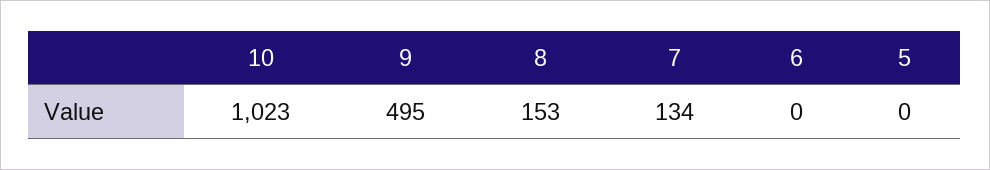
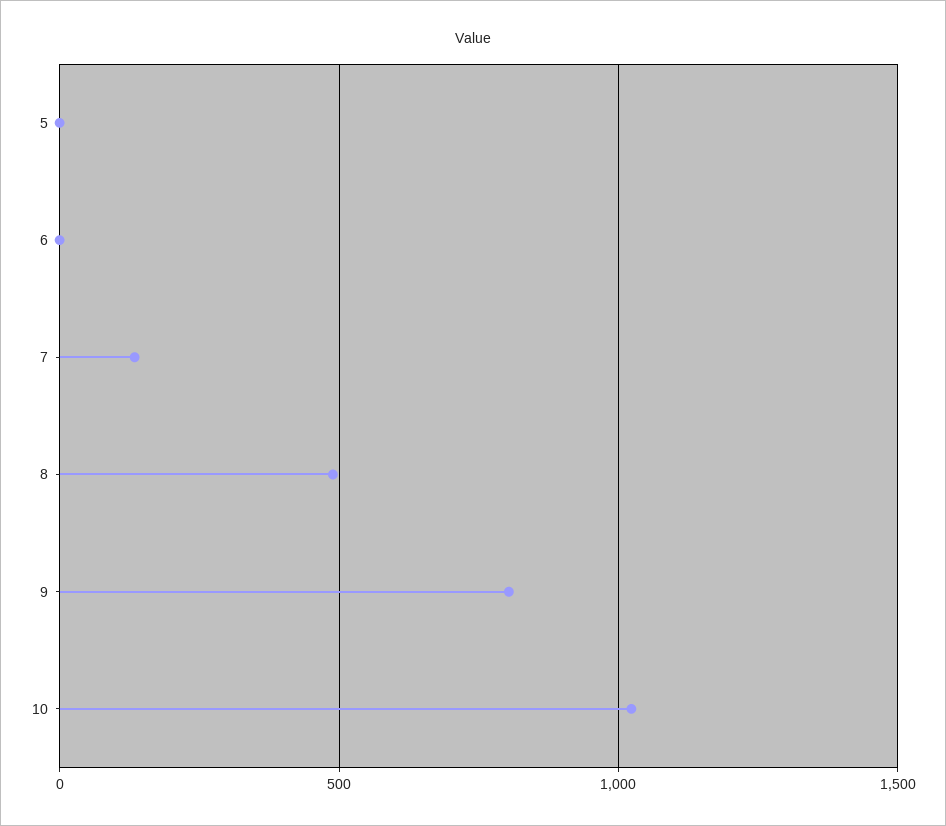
9: 495 -> 800
8: 153 -> 500

